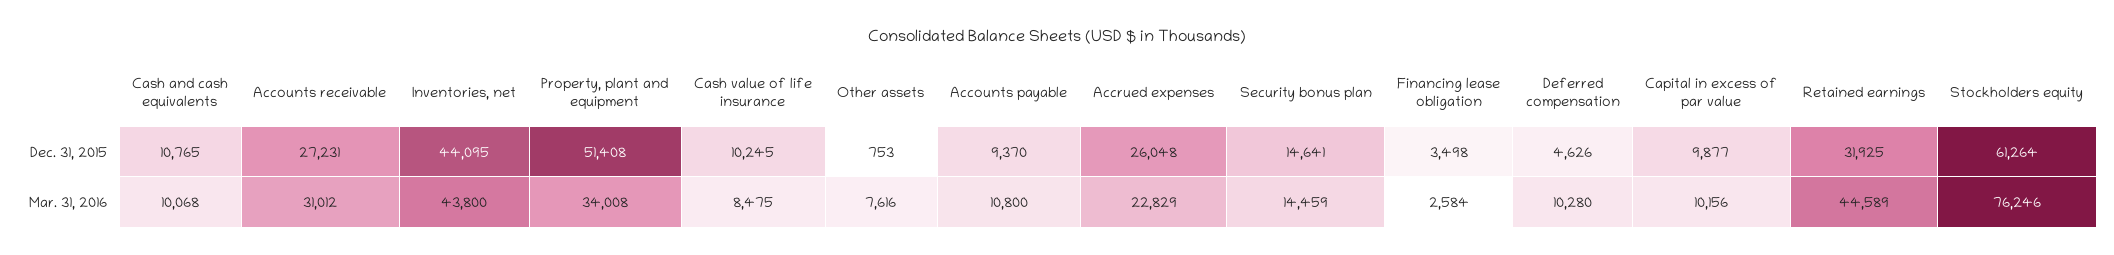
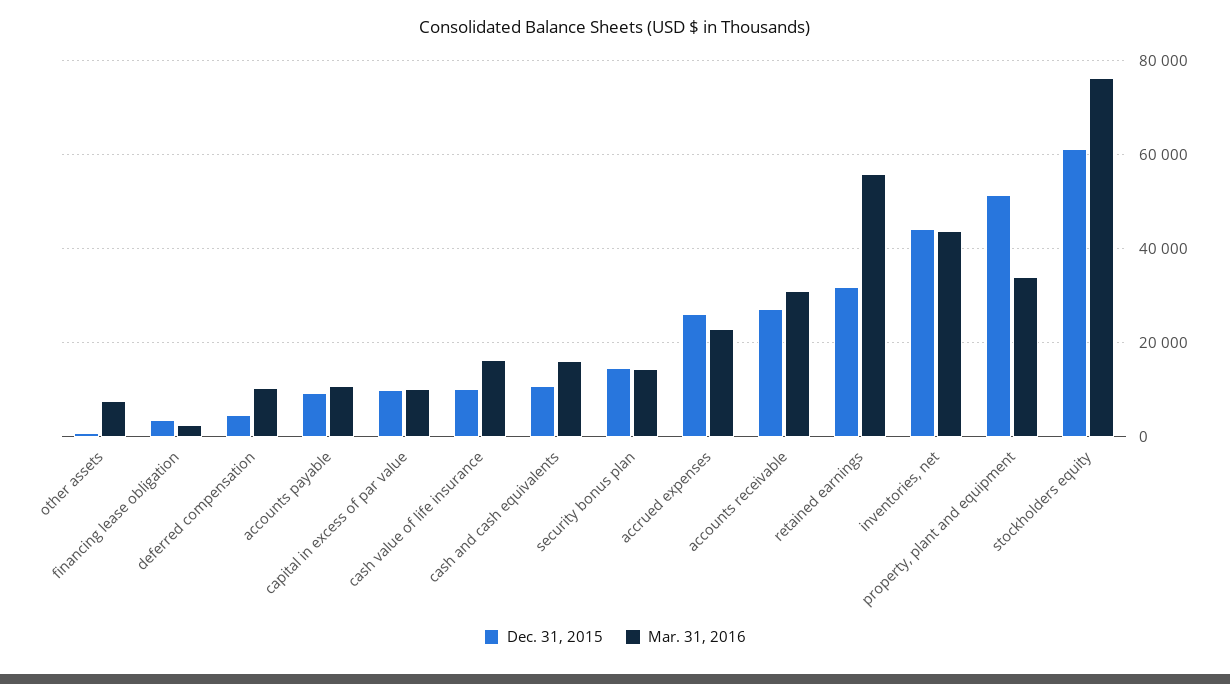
Mar. 31, 2016, Cash and cash equivalents: 10068 -> 16000
Mar. 31, 2016, Cash value of life insurance: 8475 -> 16000
Mar. 31, 2016, Retained earnings: 44589 -> 56000

